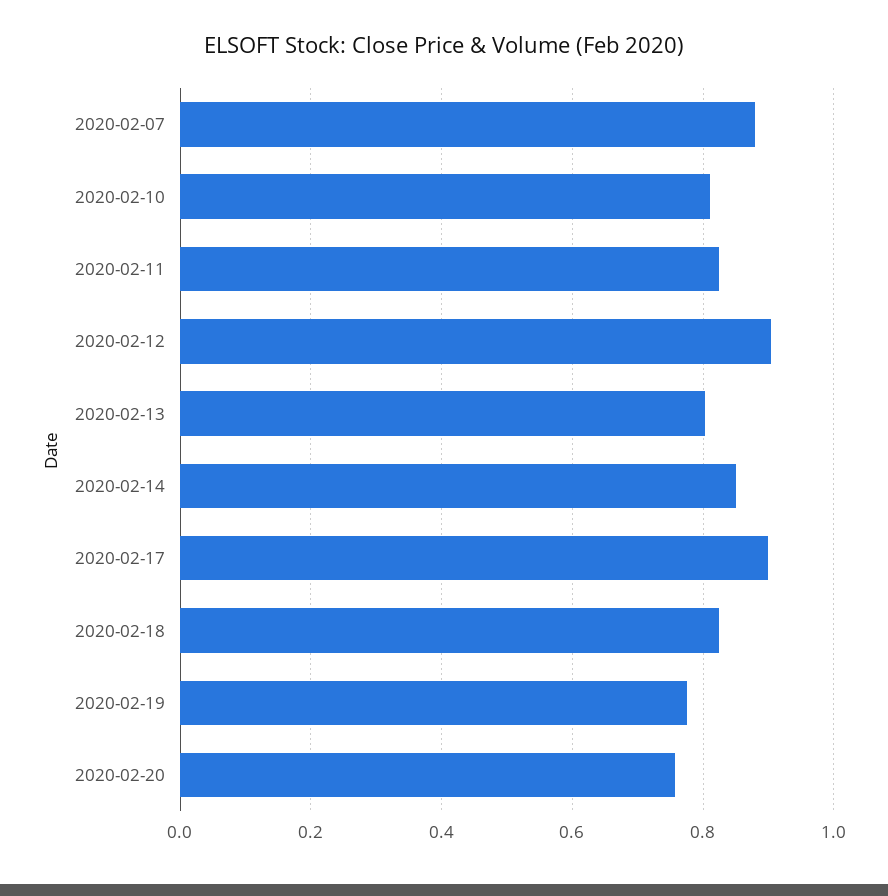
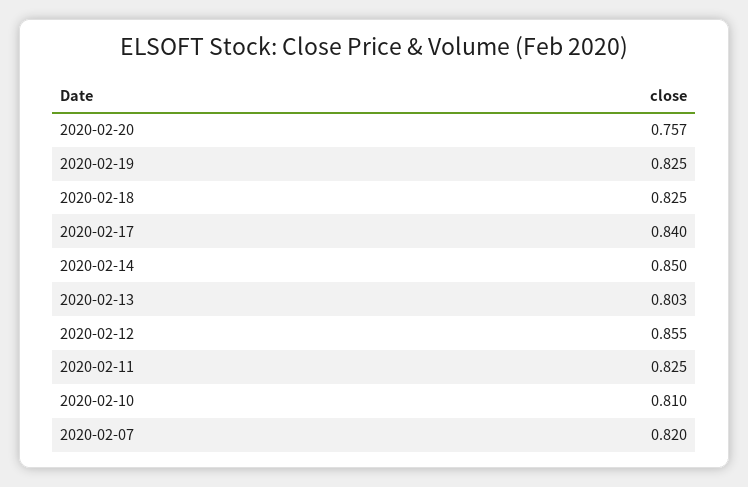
2020-02-07: 0.88 -> 0.82
2020-02-12: 0.9 -> 0.855
2020-02-17: 0.9 -> 0.84
2020-02-19: 0.78 -> 0.825

